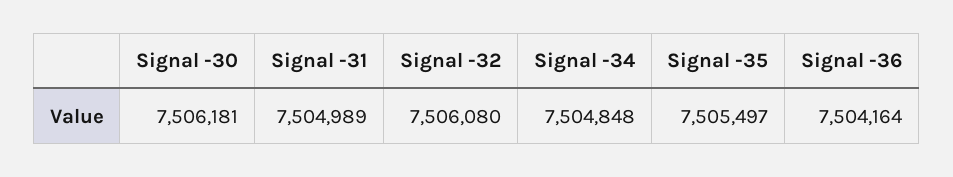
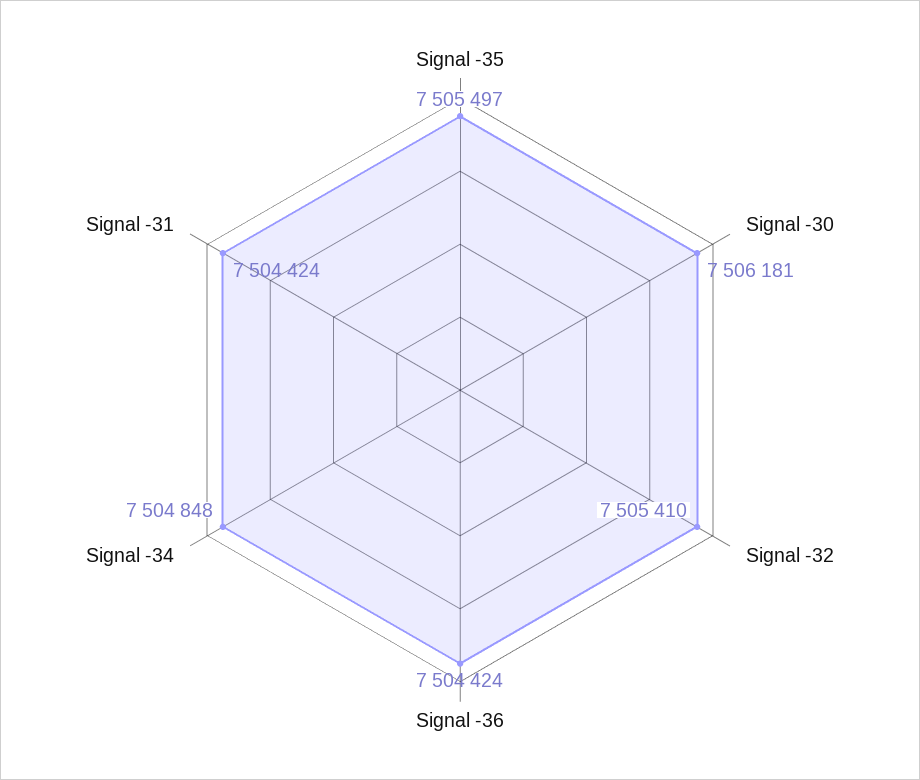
Signal -31: 7504989 -> 7504424
Signal -32: 7506080 -> 7505410
Signal -36: 7504164 -> 7504424

